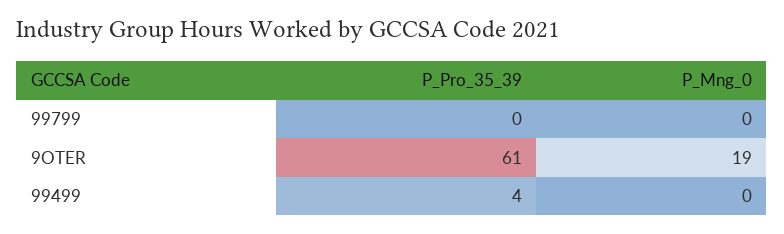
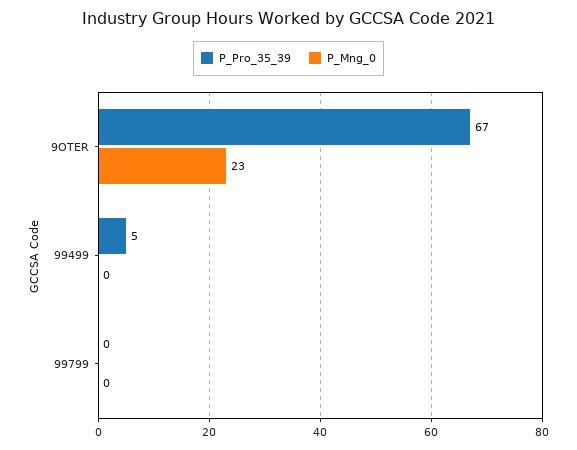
P_Pro_35_39, 9OTER: 61 -> 67
P_Mng_0, 9OTER: 19 -> 23
P_Pro_35_39, 99499: 4 -> 5

